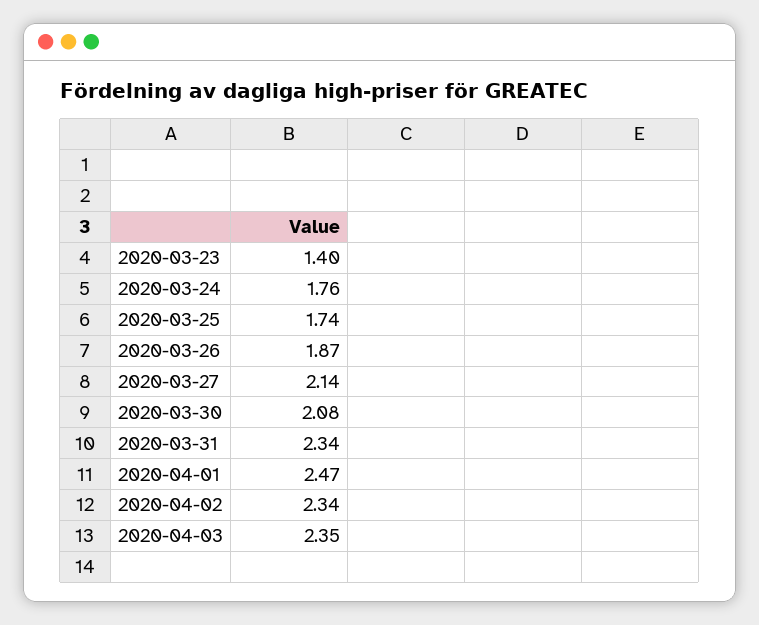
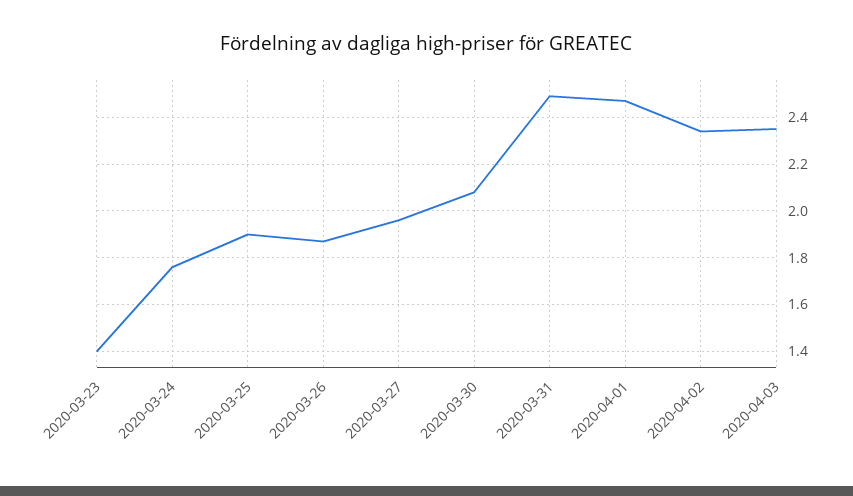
2020-03-25: 1.74 -> 1.9
2020-03-27: 2.14 -> 1.95
2020-03-31: 2.34 -> 2.5

